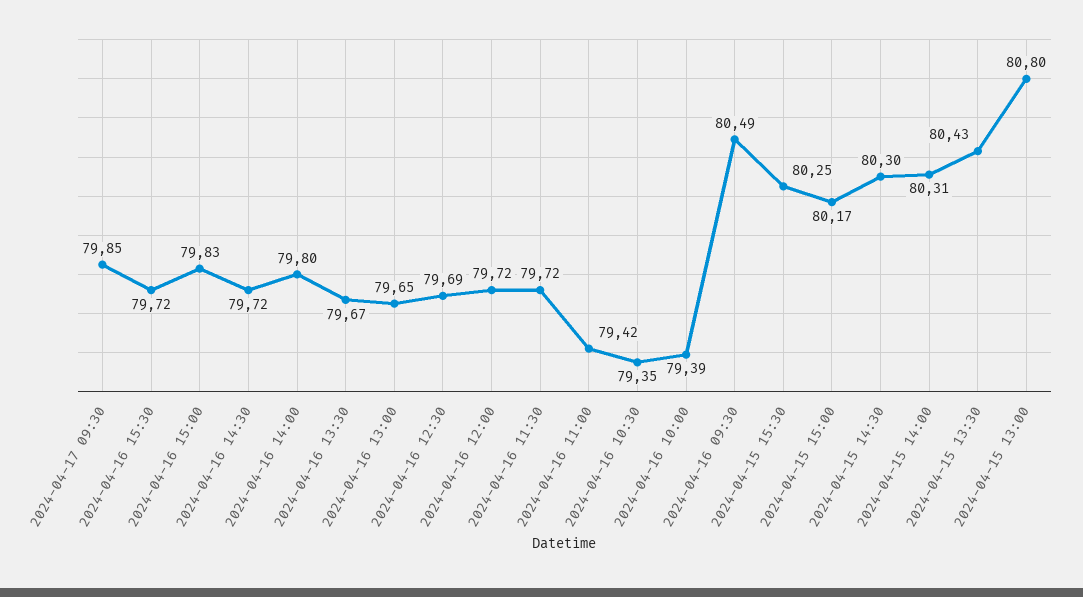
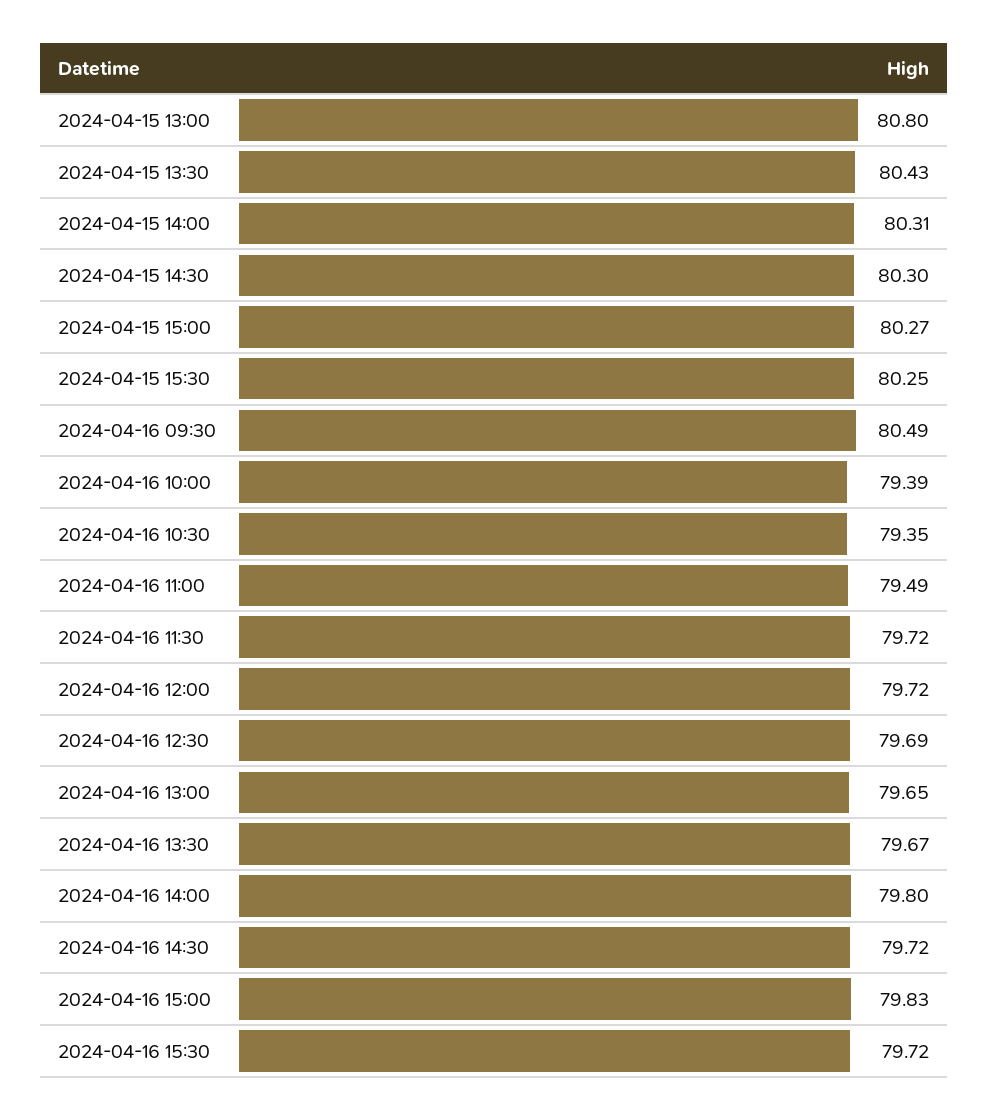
2024-04-17 09:30: 79.85 -> none
2024-04-16 11:00: 79.42 -> 79.49
2024-04-15 15:00: 80.17 -> 80.27

